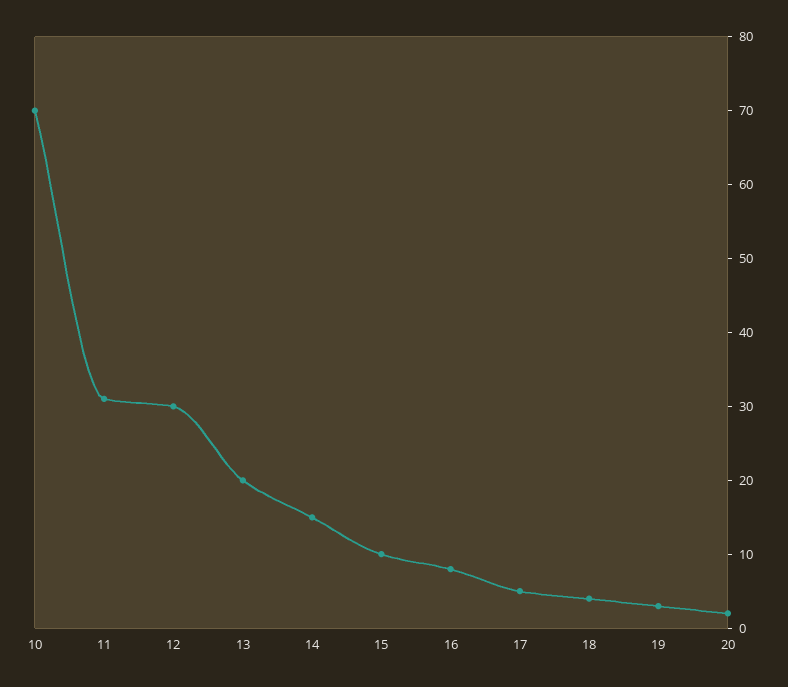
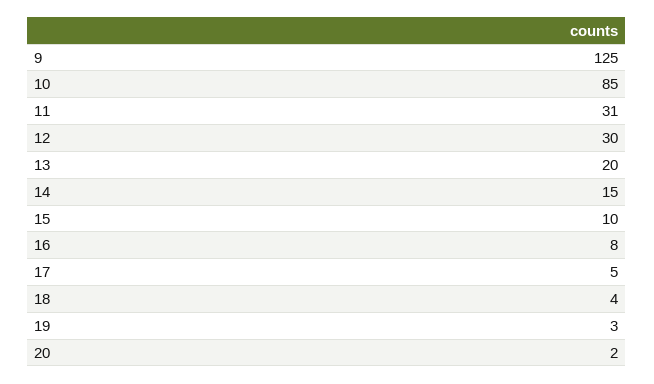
10: 70 -> 85
9: none -> 125

